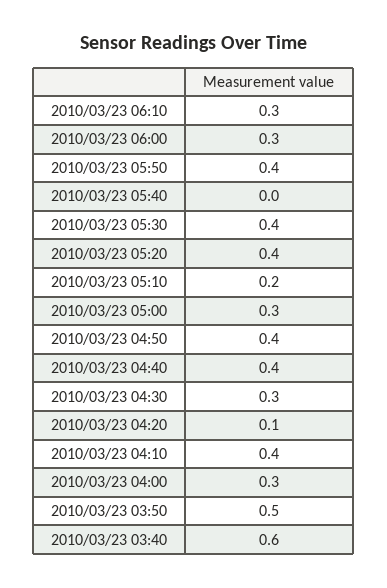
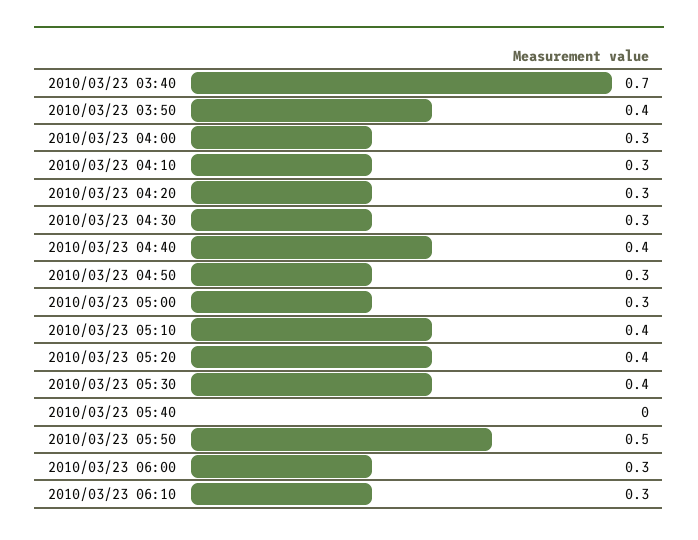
2010/03/23 05:50: 0.4 -> 0.5
2010/03/23 05:10: 0.2 -> 0.4
2010/03/23 04:50: 0.4 -> 0.3
2010/03/23 04:20: 0.1 -> 0.3
2010/03/23 04:10: 0.4 -> 0.3
2010/03/23 03:50: 0.5 -> 0.4
2010/03/23 03:40: 0.6 -> 0.7

